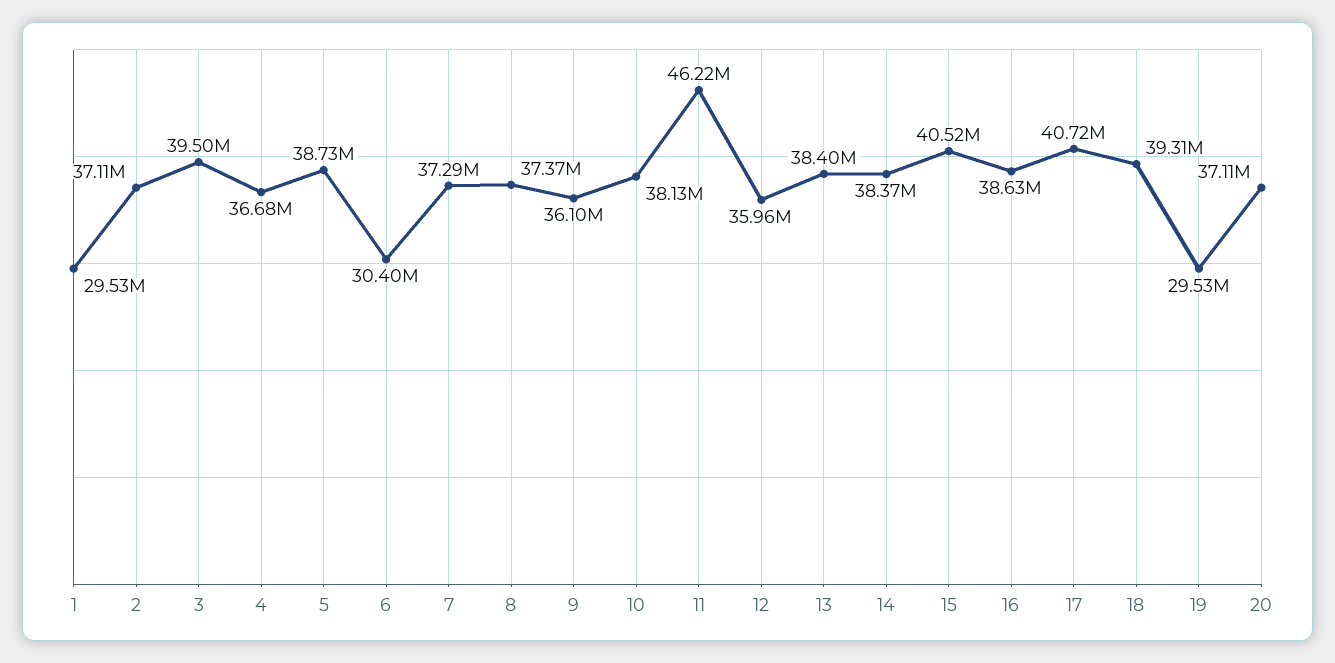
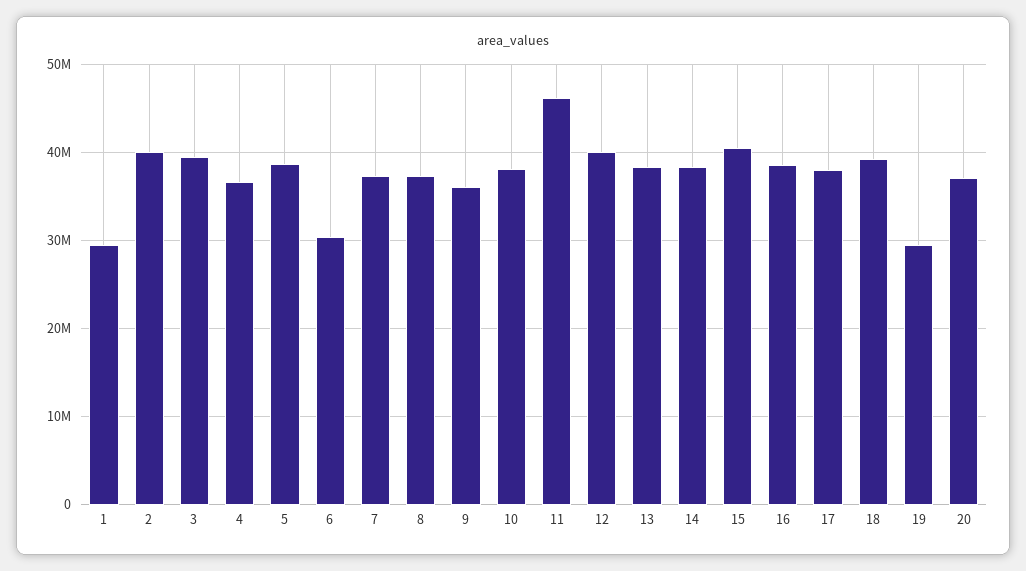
2: 37110000 -> 40000000
12: 35960000 -> 40000000
17: 40720000 -> 38000000

